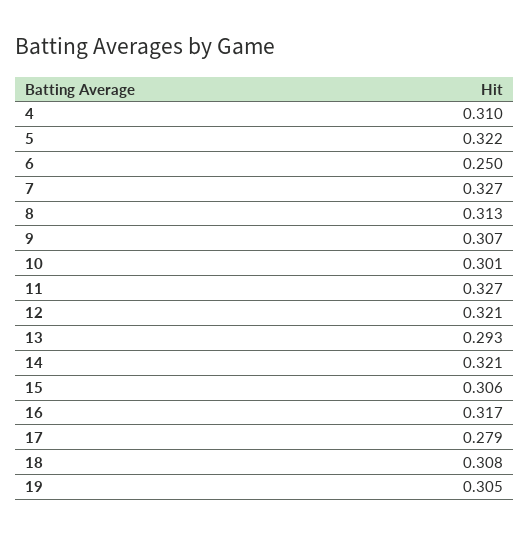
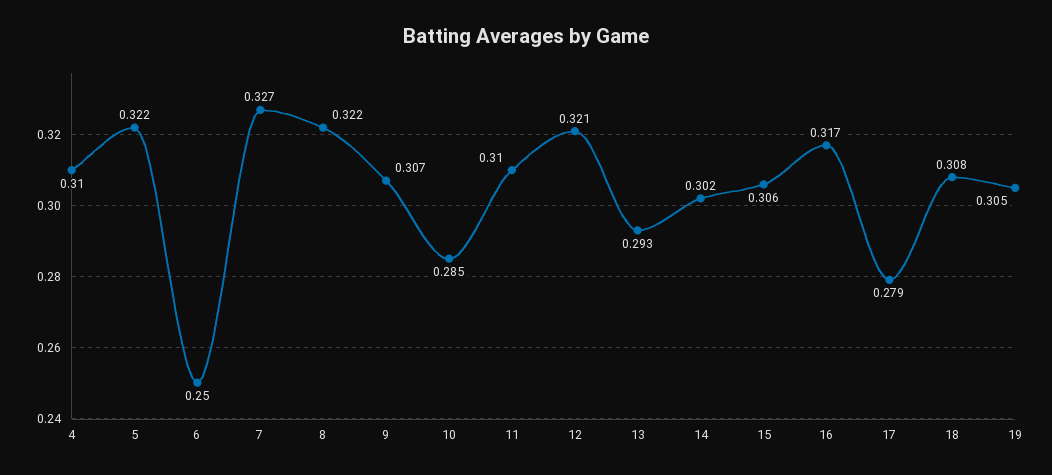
8: 0.313 -> 0.322
10: 0.301 -> 0.285
11: 0.327 -> 0.31
14: 0.321 -> 0.302

